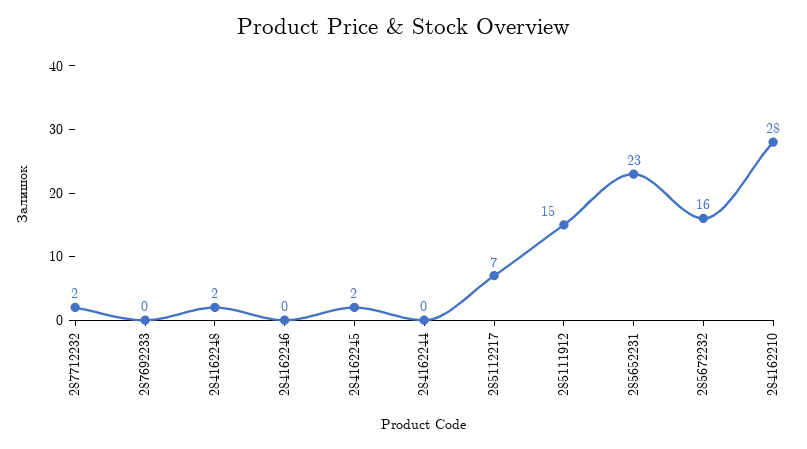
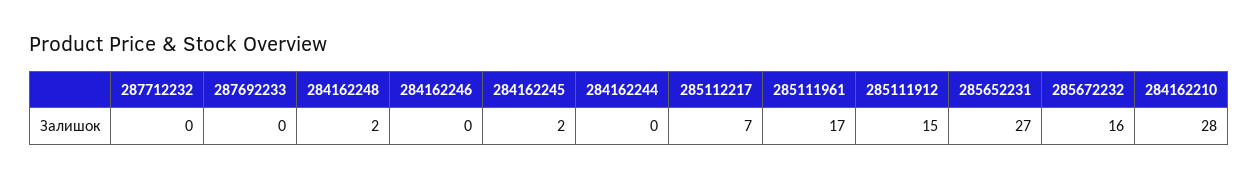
287712232: 2 -> 0
285652231: 23 -> 27
285111961: none -> 17

